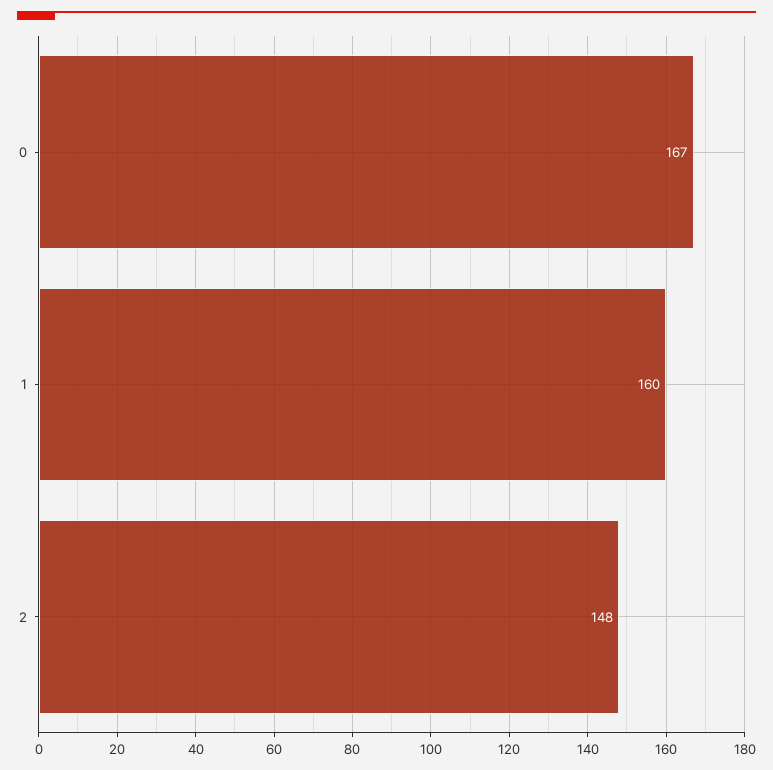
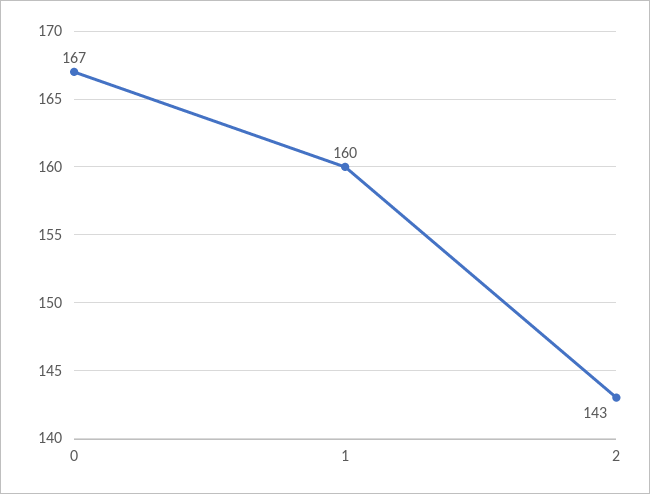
2: 148 -> 143

